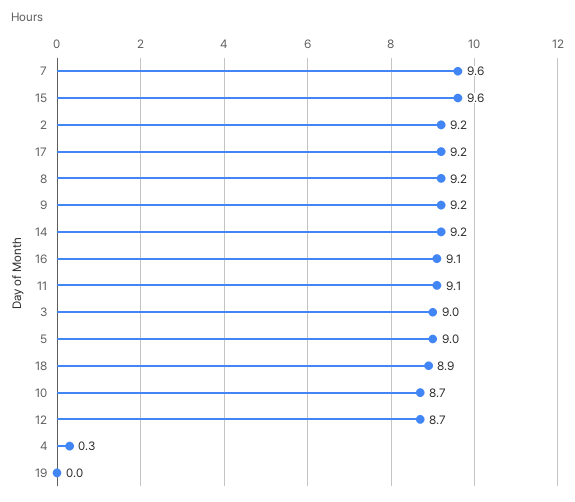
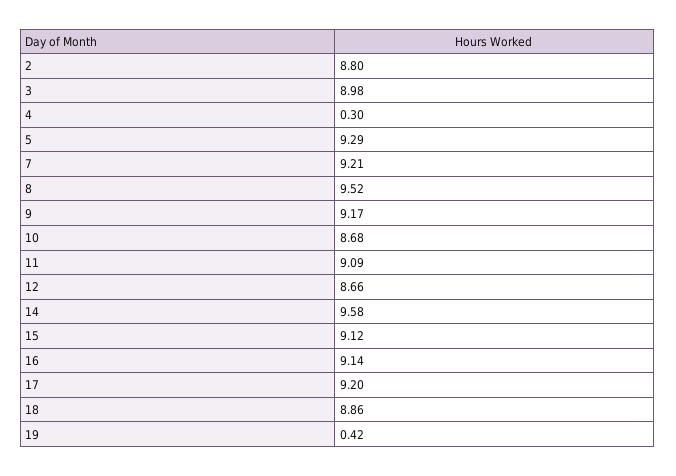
7: 9.6 -> 9.21
15: 9.6 -> 9.12
2: 9.2 -> 8.8
8: 9.2 -> 9.52
14: 9.2 -> 9.58
5: 9 -> 9.29
19: 0 -> 0.42

